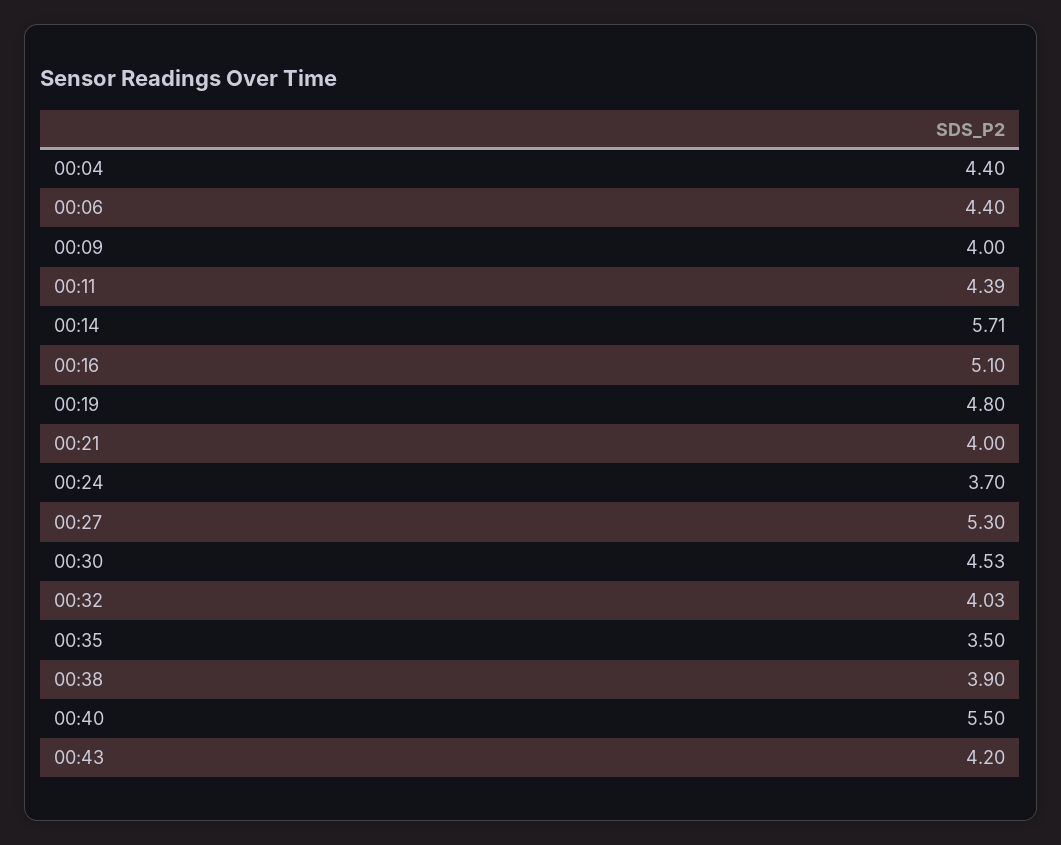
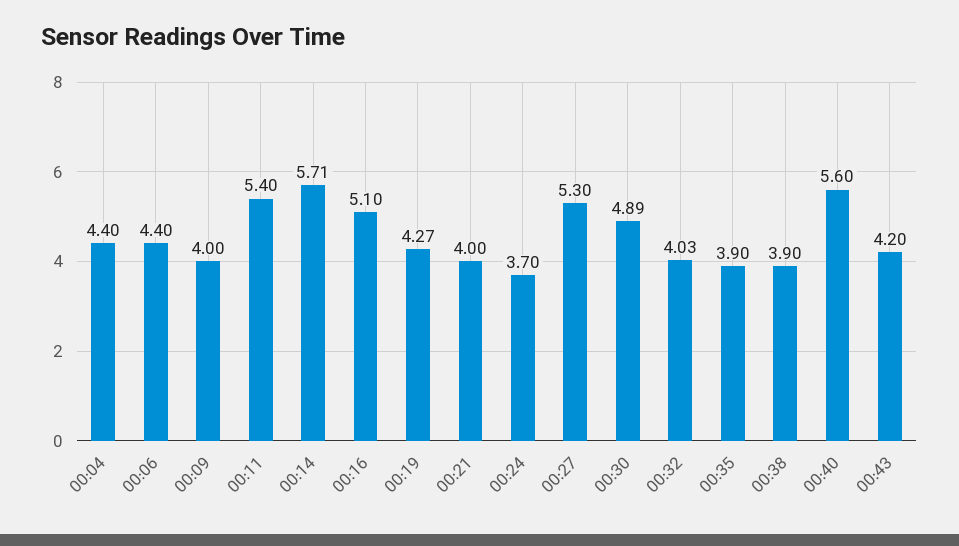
00:11: 4.39 -> 5.4
00:19: 4.8 -> 4.27
00:30: 4.53 -> 4.89
00:35: 3.5 -> 3.9
00:40: 5.5 -> 5.6

